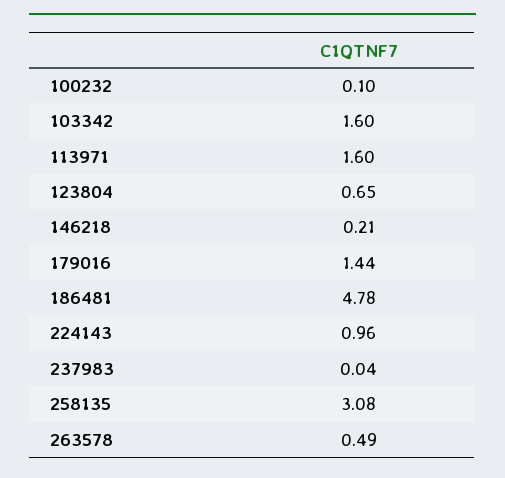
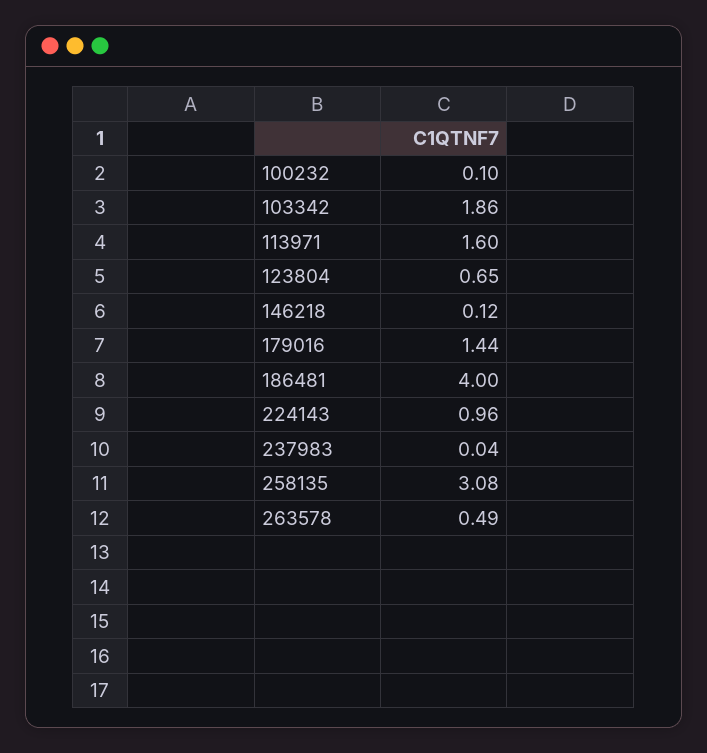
103342: 1.6 -> 1.86
146218: 0.21 -> 0.12
186481: 4.78 -> 4

